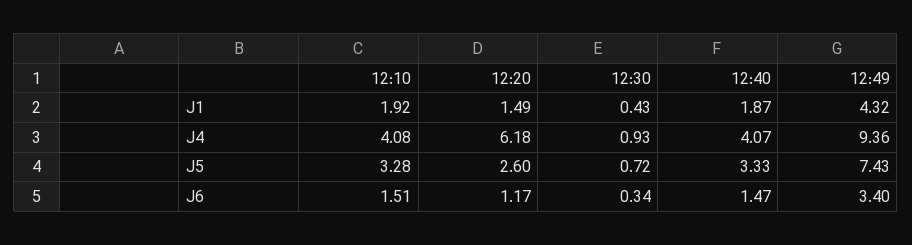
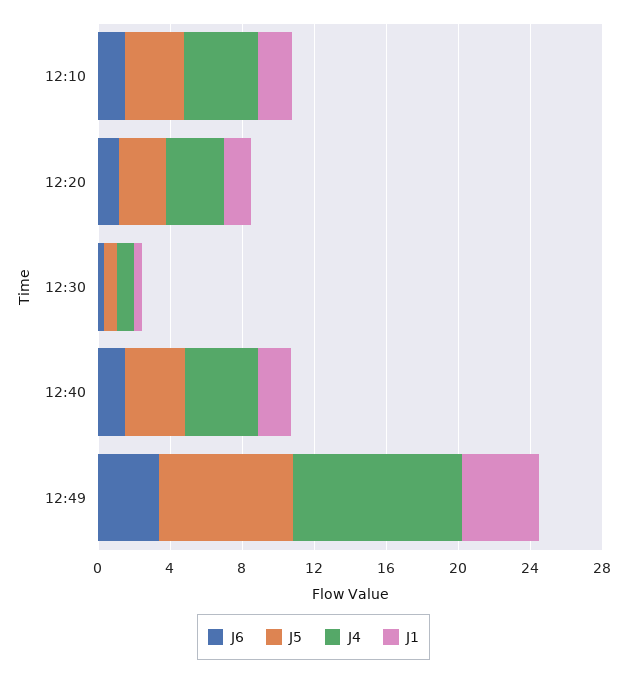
J4, 12:20: 6.18 -> 3

